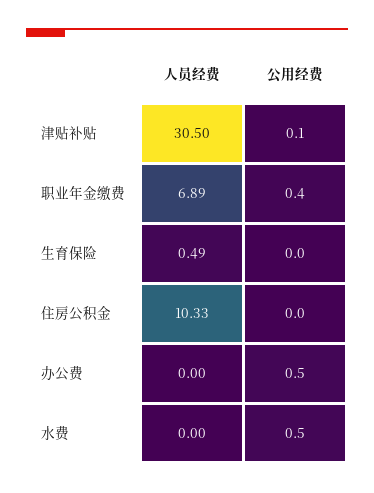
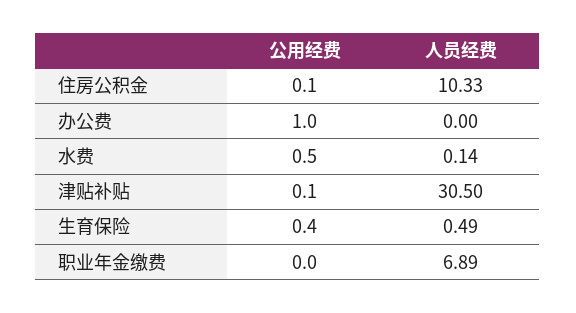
公用经费, 职业年金缴费: 0.4 -> 0
公用经费, 生育保险: 0 -> 0.4
公用经费, 住房公积金: 0 -> 0.1
公用经费, 办公费: 0.5 -> 1
人员经费, 水费: 0 -> 0.14

